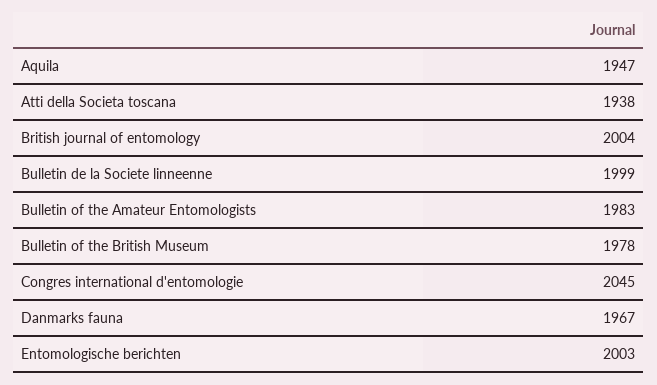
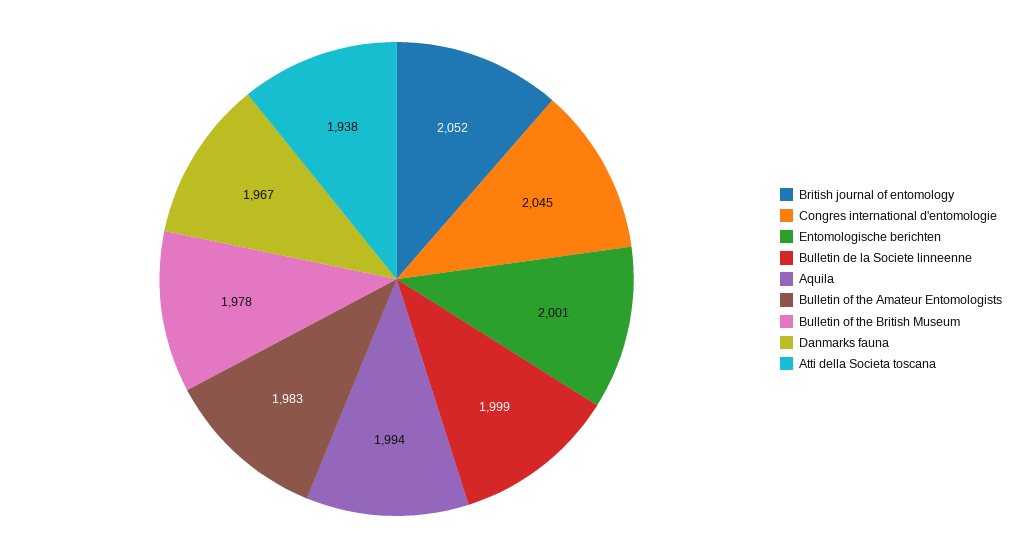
Aquila: 1947 -> 1994
British journal of entomology: 2004 -> 2052
Entomologische berichten: 2003 -> 2001

